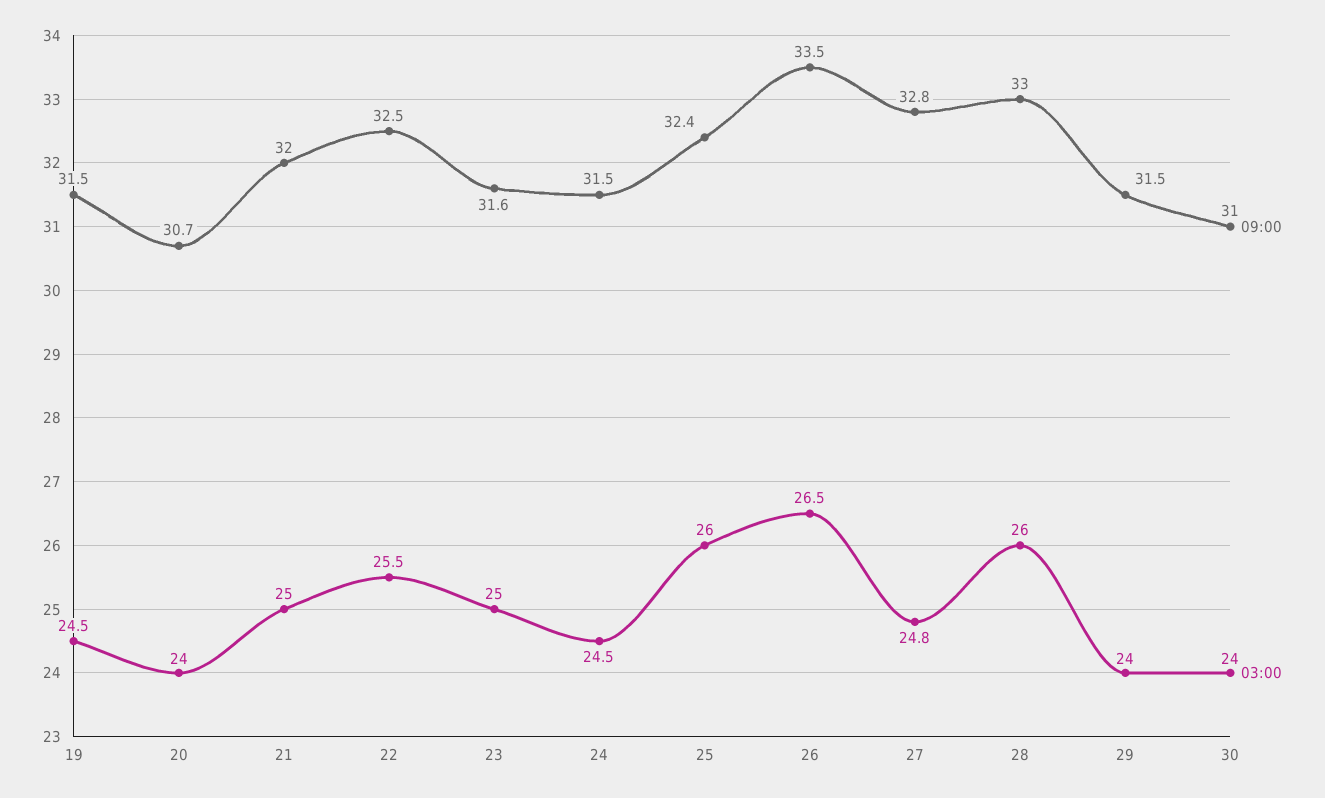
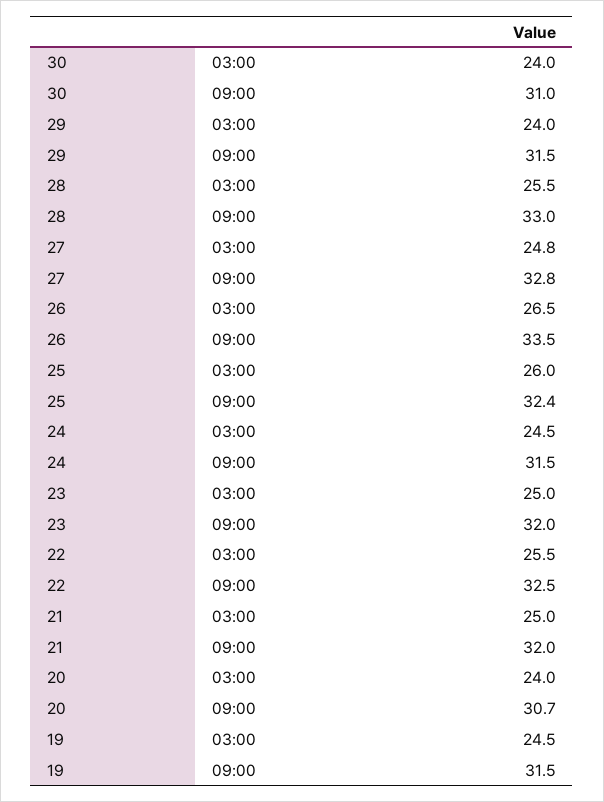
09:00, 23: 31.6 -> 32
03:00, 28: 26 -> 25.5

